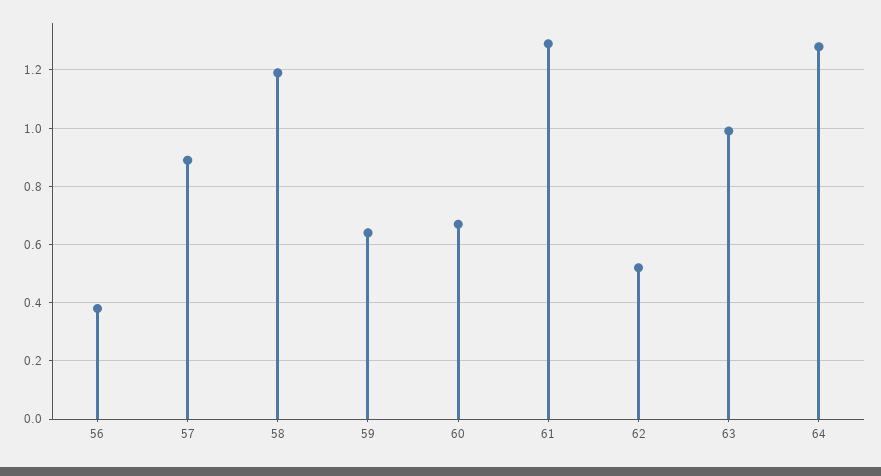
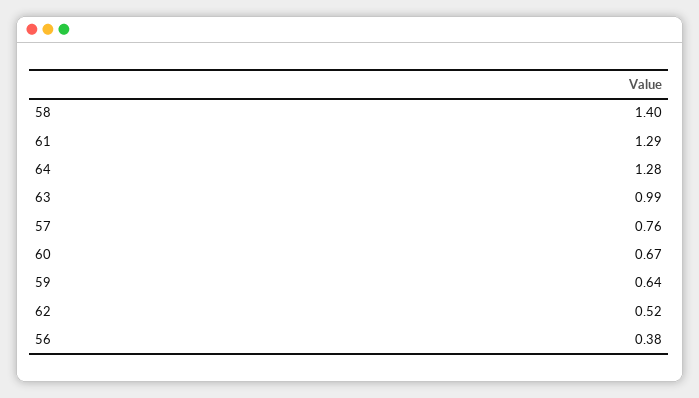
57: 0.9 -> 0.76
58: 1.2 -> 1.4

